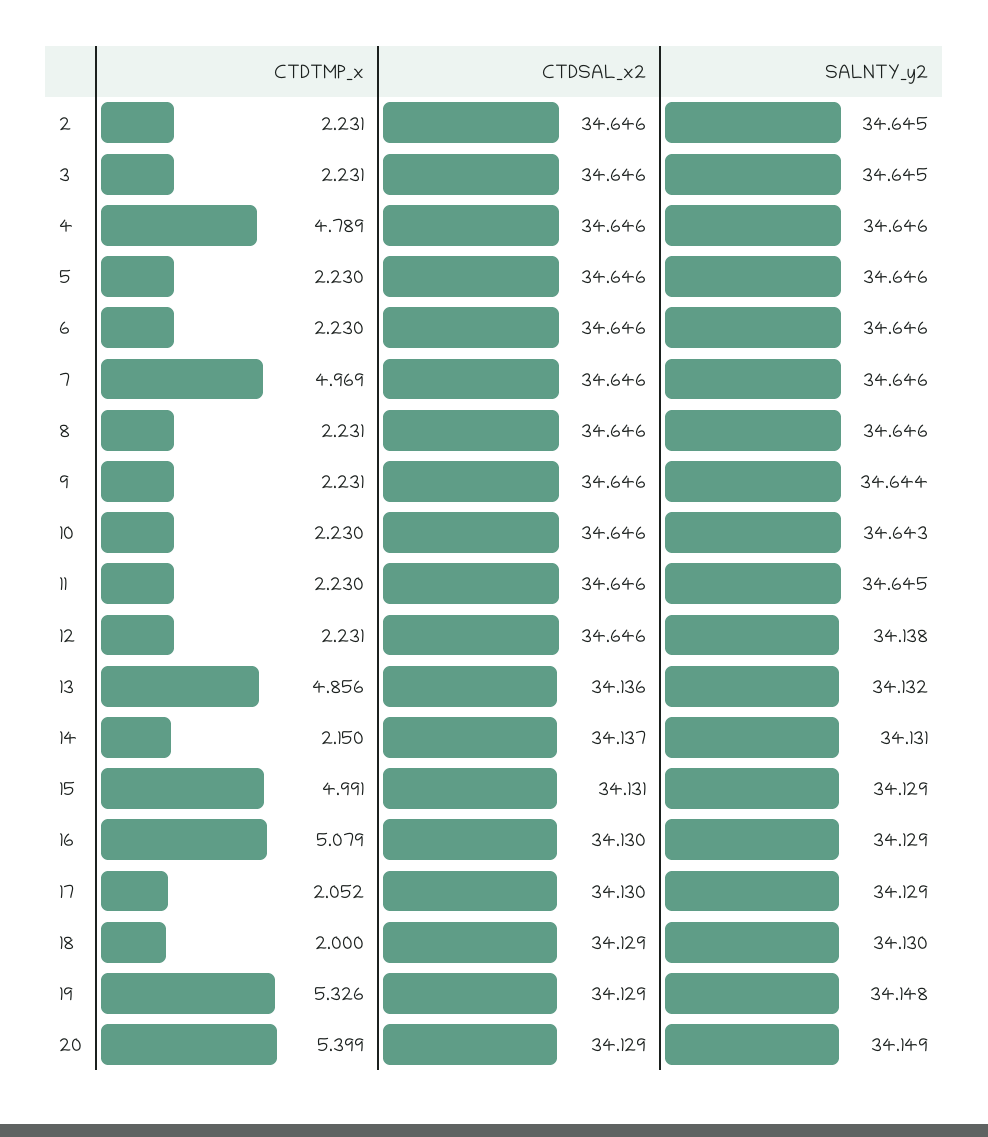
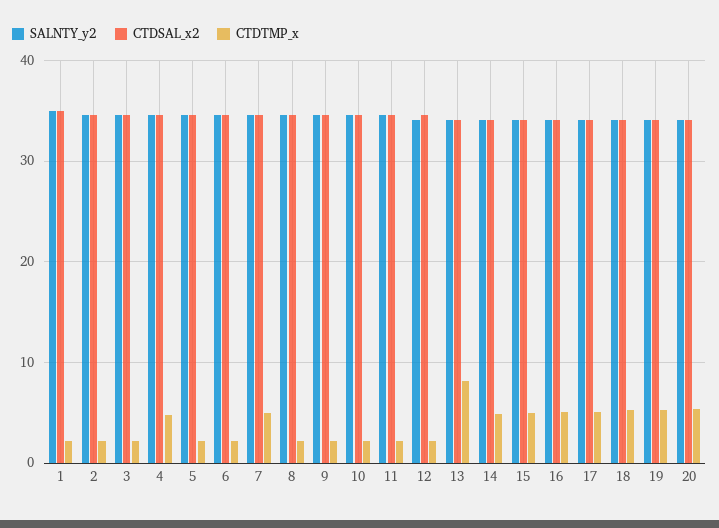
CTDTMP_x, 13: 4.856 -> 8
CTDTMP_x, 14: 2.15 -> 5
CTDTMP_x, 17: 2.052 -> 5
CTDTMP_x, 18: 2 -> 5
SALNTY_y2, 1: none -> 35
CTDSAL_x2, 1: none -> 35
CTDTMP_x, 1: none -> 2

